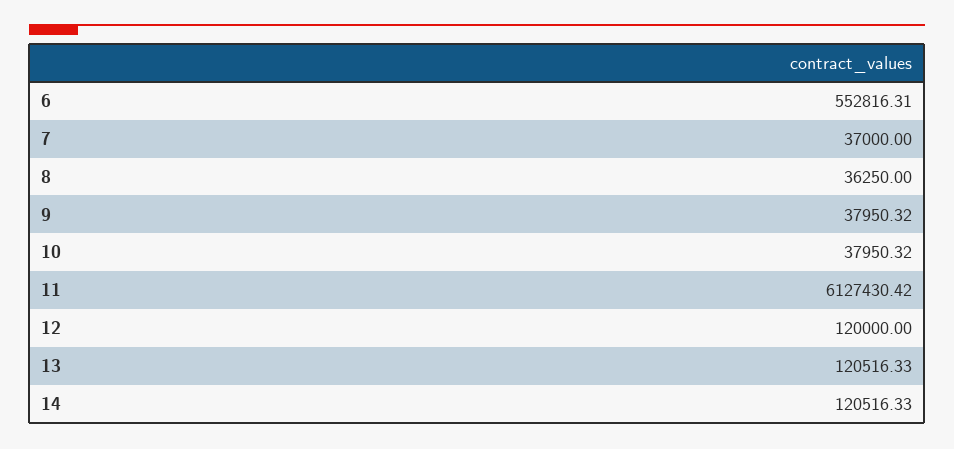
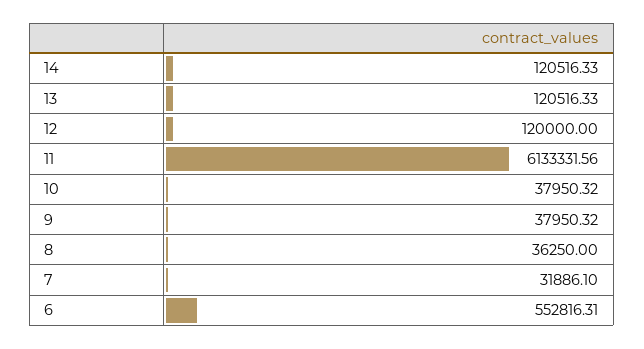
7: 37000 -> 31886.1
11: 6127430.42 -> 6133331.56

